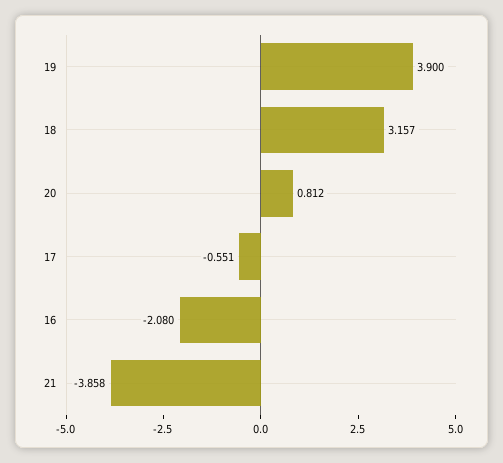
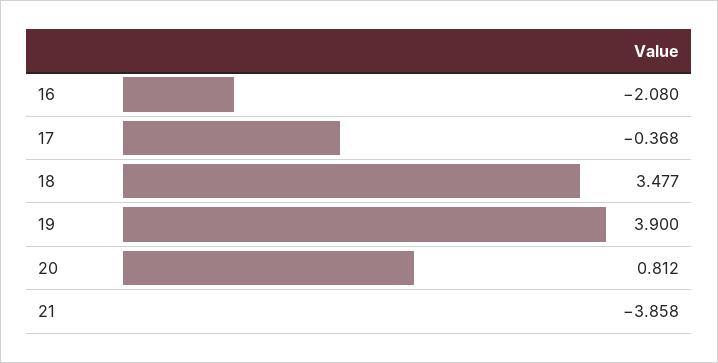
18: 3.157 -> 3.477
17: -0.551 -> -0.368

